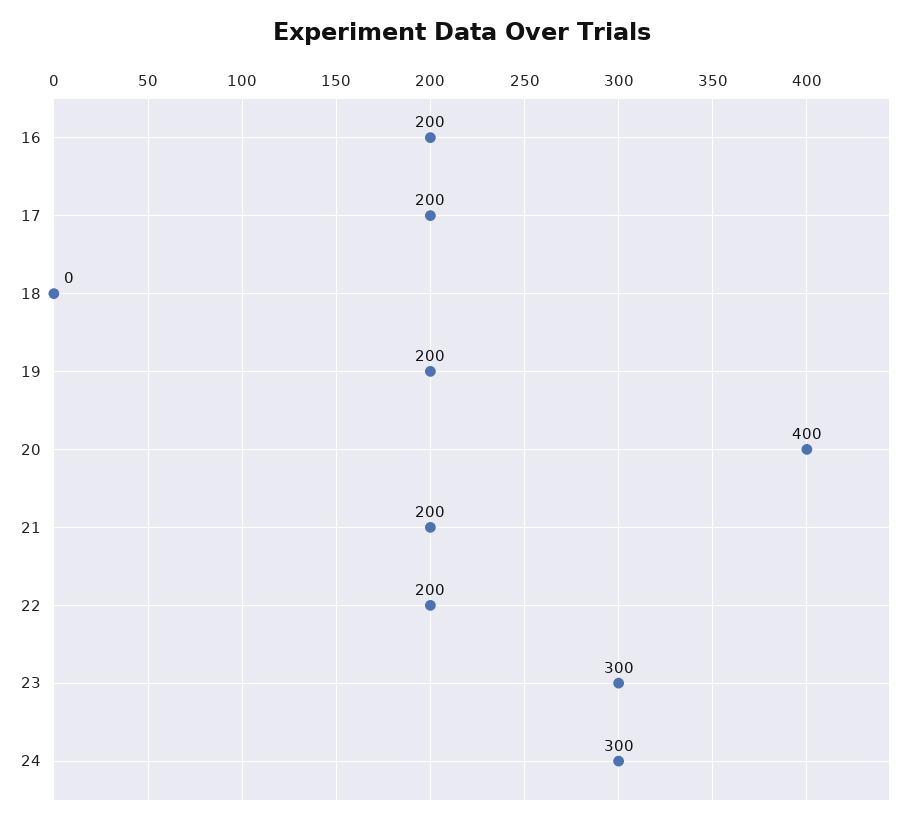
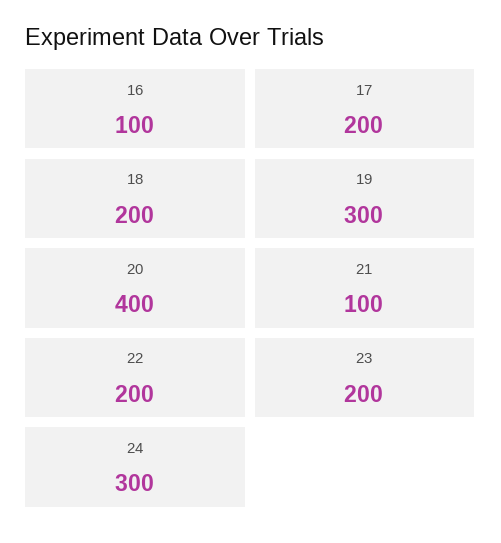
16: 200 -> 100
18: 0 -> 200
19: 200 -> 300
21: 200 -> 100
23: 300 -> 200

